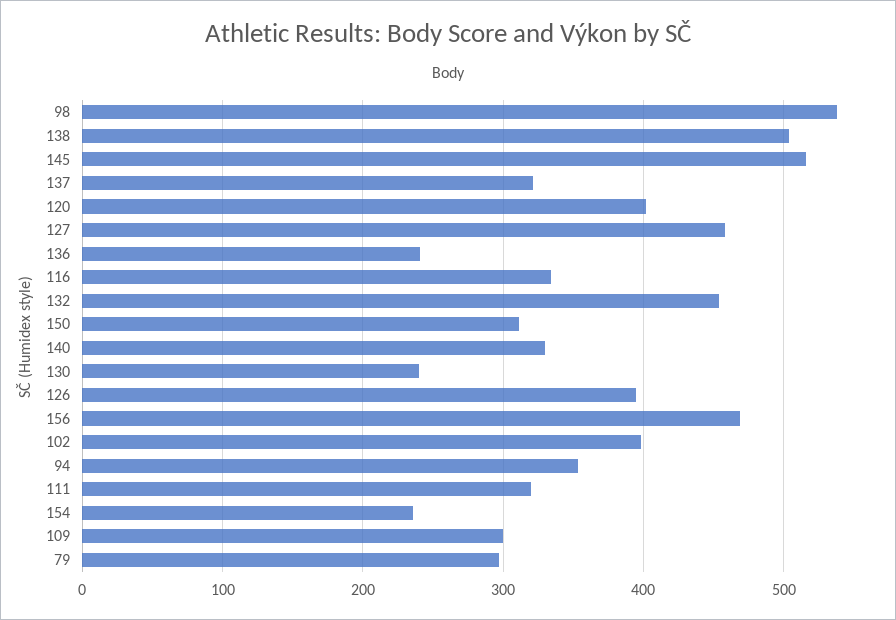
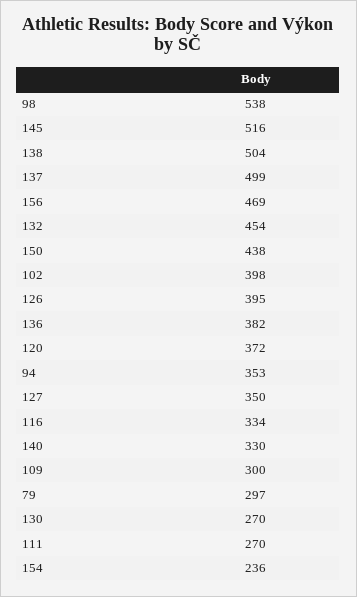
137: 320 -> 499
120: 400 -> 372
127: 460 -> 350
136: 240 -> 382
150: 310 -> 438
130: 240 -> 270
111: 320 -> 270

